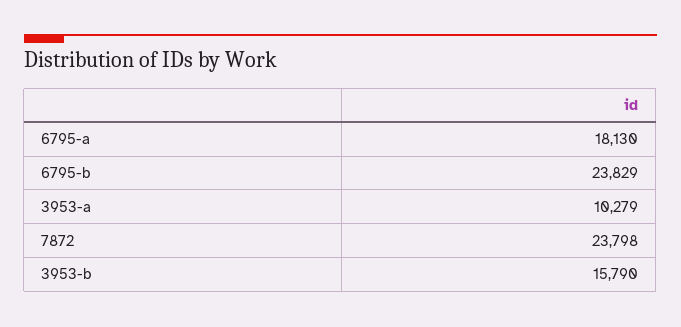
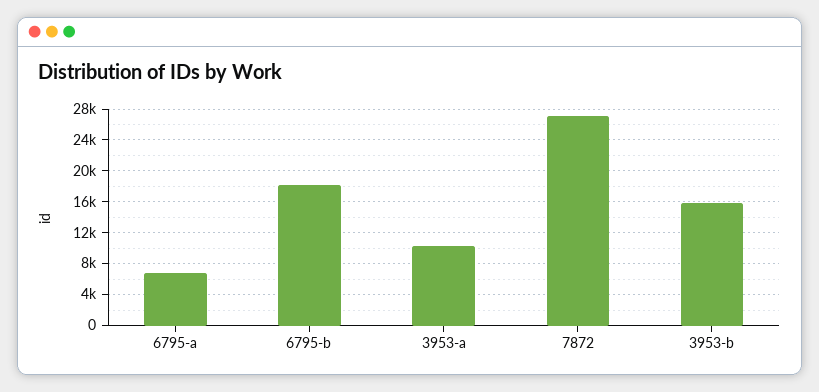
6795-a: 18130 -> 7000
6795-b: 23829 -> 18000
7872: 23798 -> 27000

